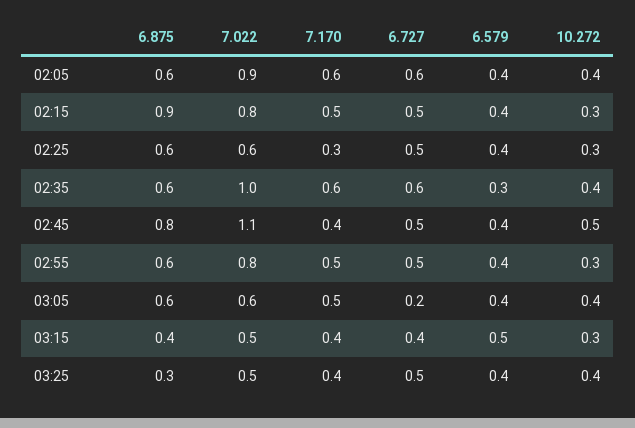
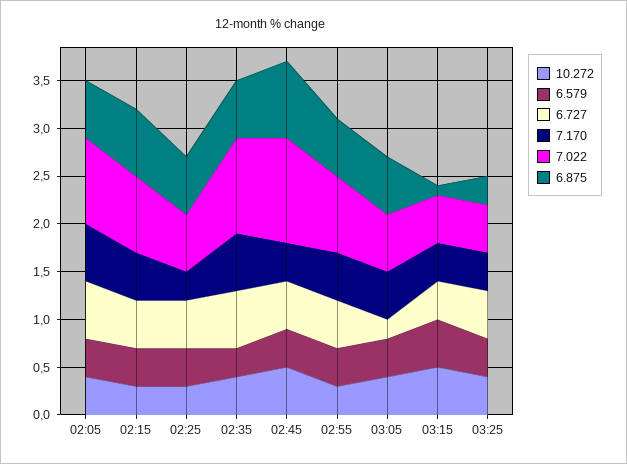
6.875, 02:15: 0.9 -> 0.7
6.875, 03:15: 0.4 -> 0.1
10.272, 03:15: 0.3 -> 0.5

